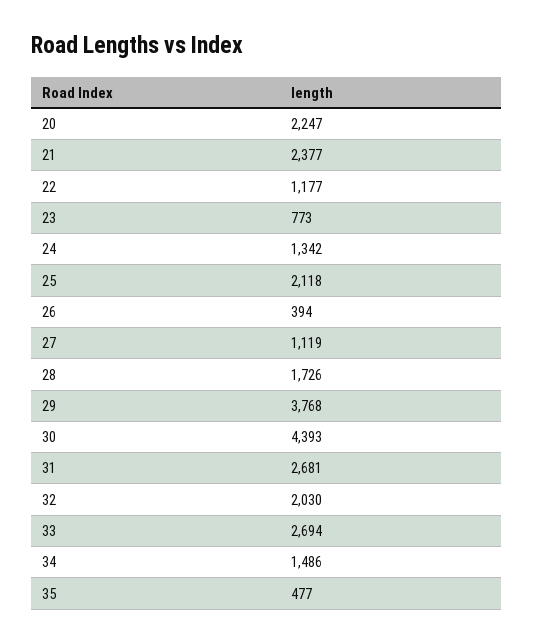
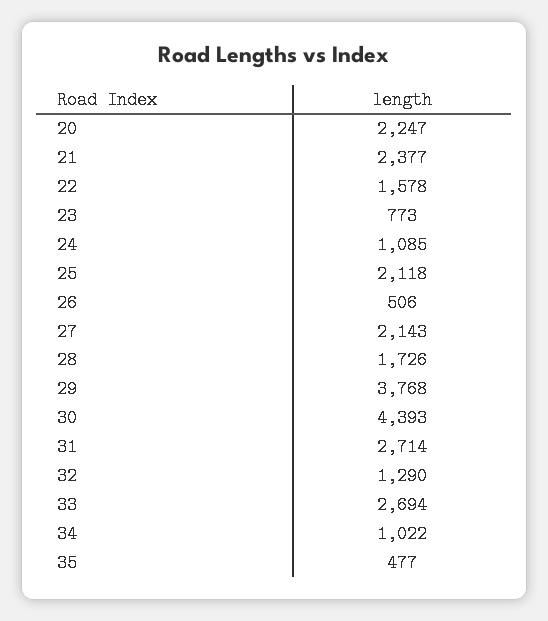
22: 1177 -> 1578
24: 1342 -> 1085
26: 394 -> 506
27: 1119 -> 2143
31: 2681 -> 2714
32: 2030 -> 1290
34: 1486 -> 1022

